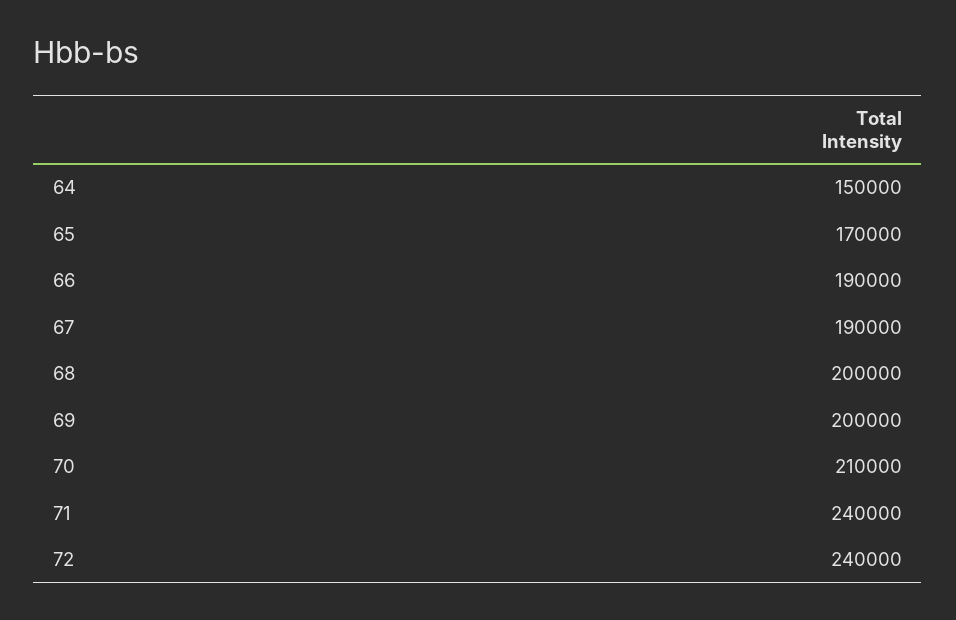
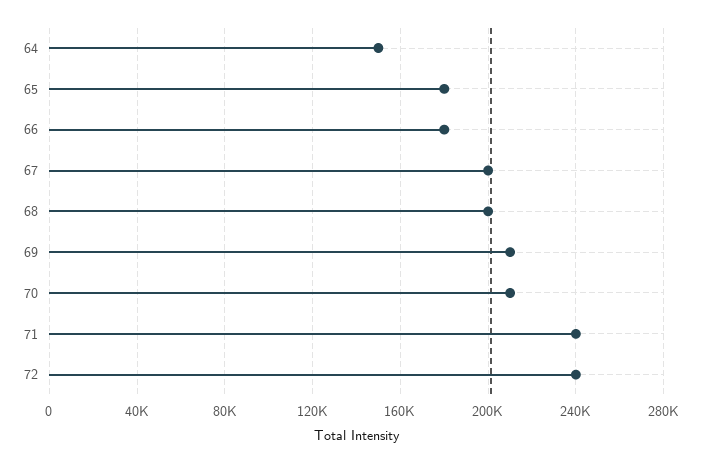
65: 170000 -> 180000
66: 190000 -> 180000
67: 190000 -> 200000
69: 200000 -> 210000

